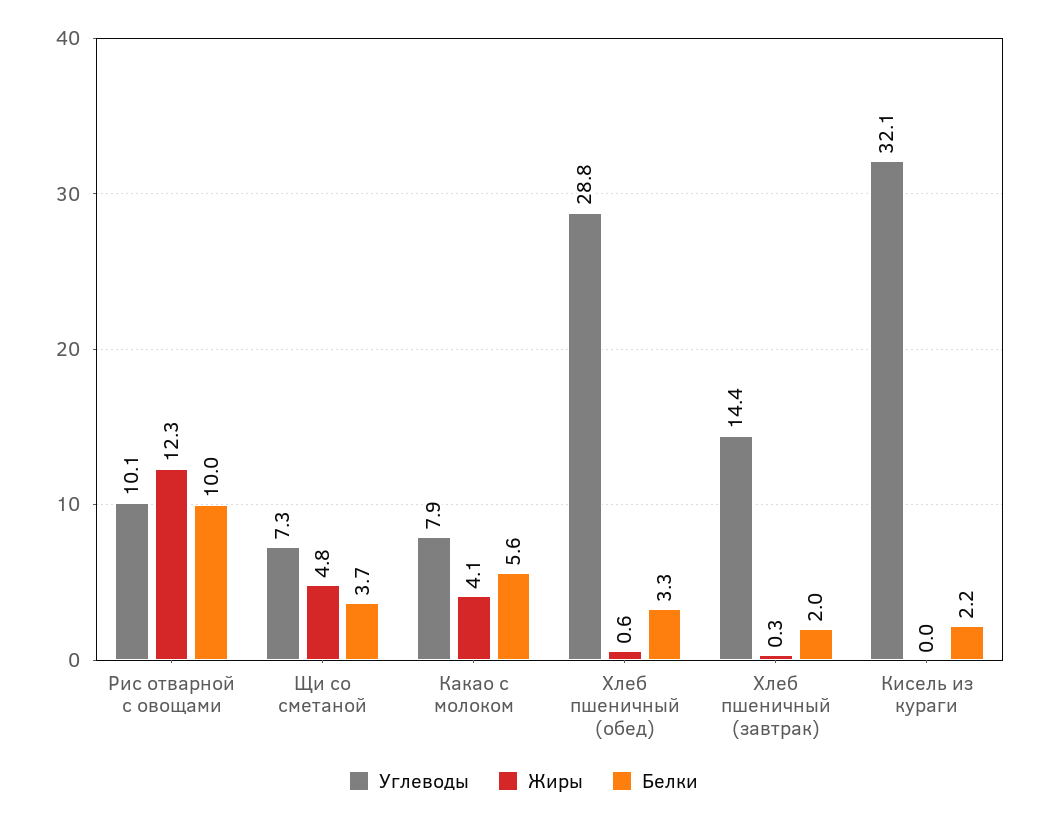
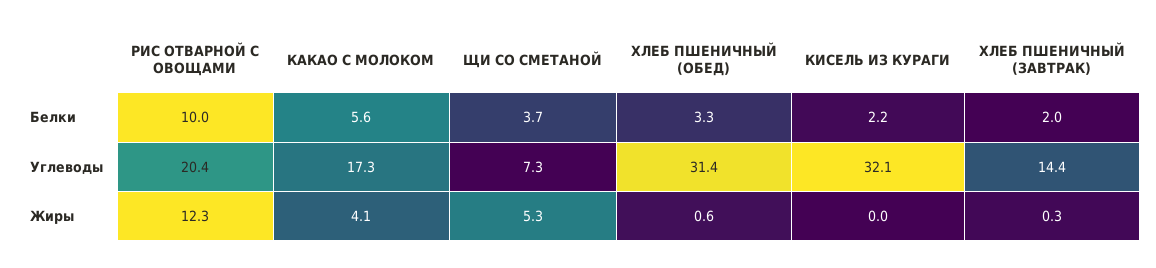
Углеводы, Рис отварной с овощами: 10.1 -> 20.4
Жиры, Щи со сметаной: 4.8 -> 5.3
Углеводы, Какао с молоком: 7.9 -> 17.3
Углеводы, Хлеб пшеничный (обед): 28.8 -> 31.4

